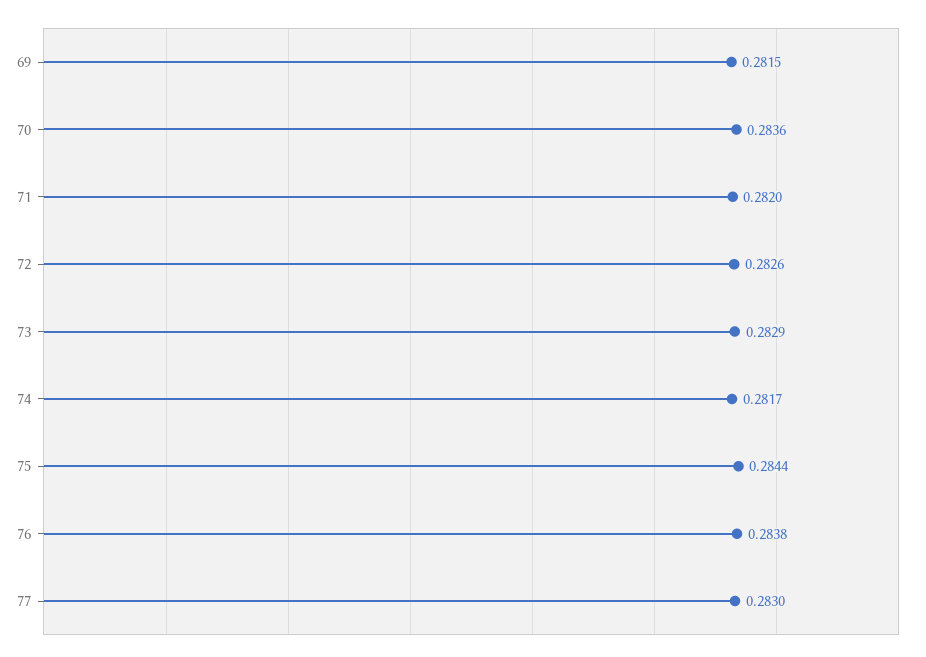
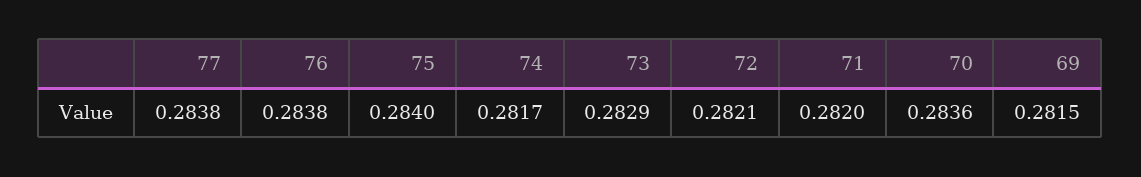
72: 0.2826 -> 0.2821
75: 0.2844 -> 0.284
77: 0.283 -> 0.2838

